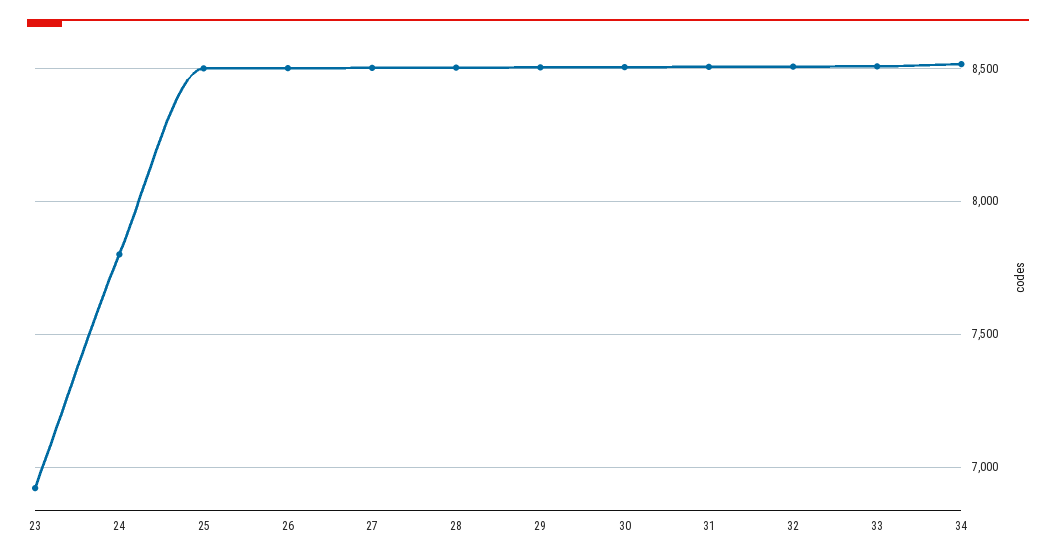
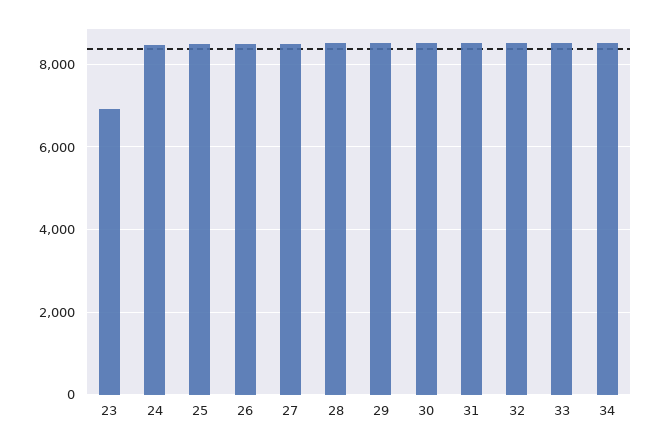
24: 7800 -> 8400

